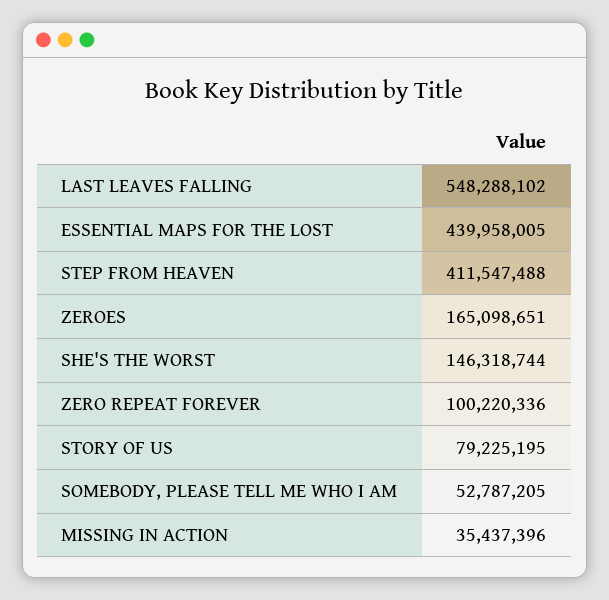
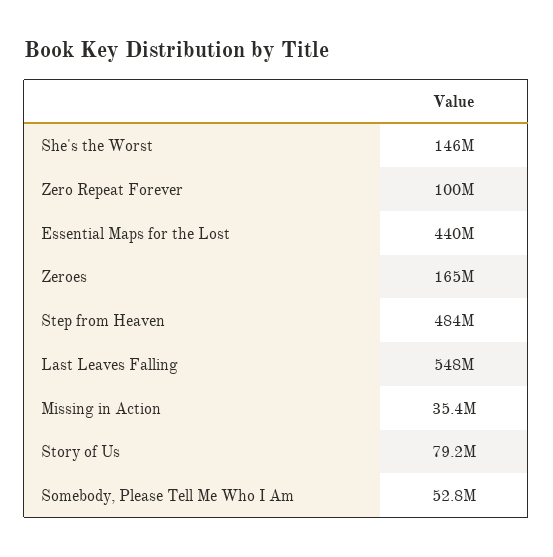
STEP FROM HEAVEN: 411547488 -> 484000000

